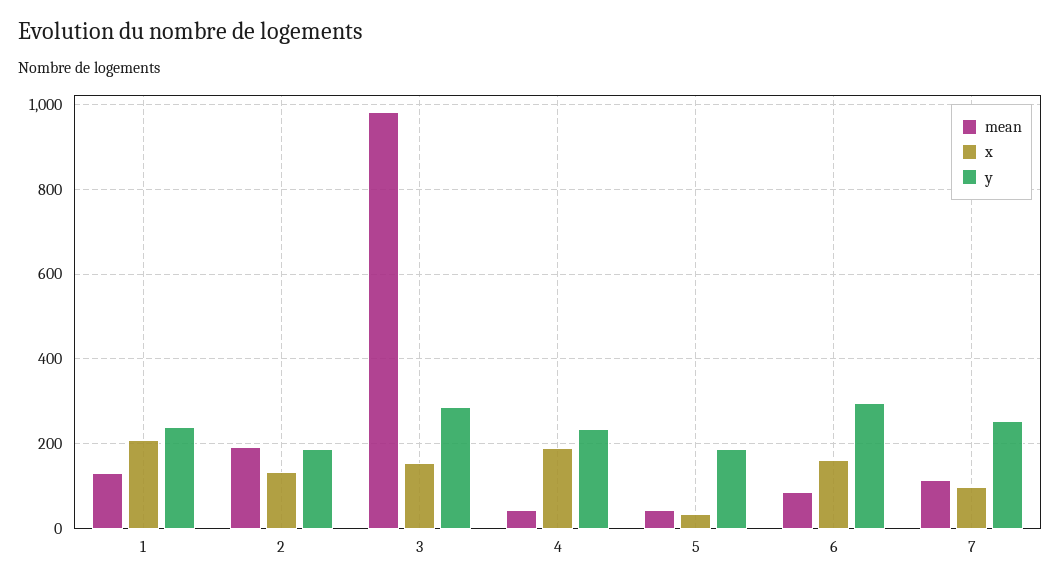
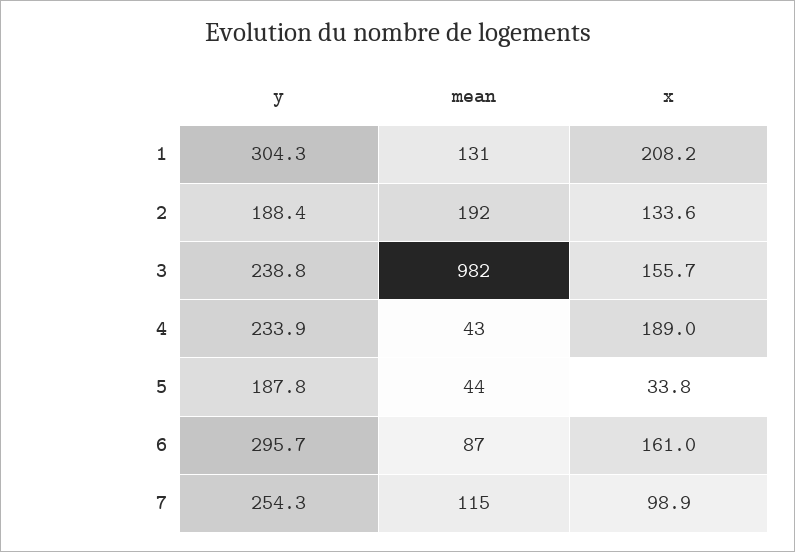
y, 1: 240 -> 304.3
y, 3: 280 -> 238.8

